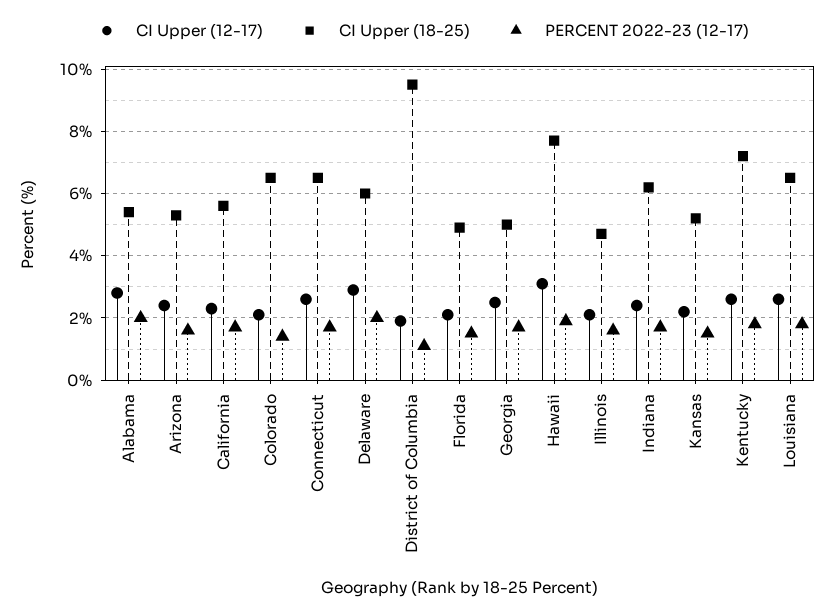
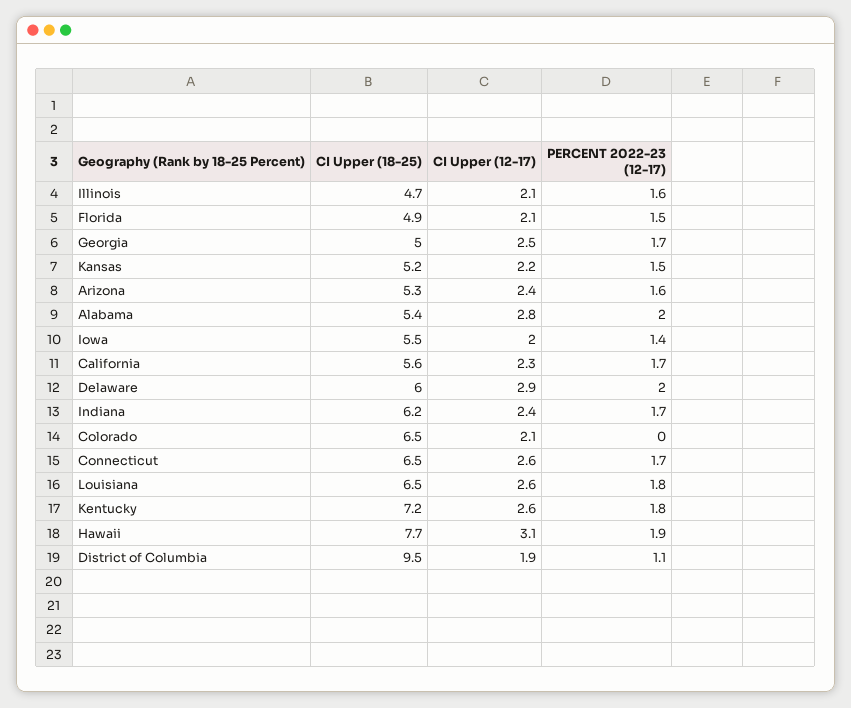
PERCENT 2022-23 (12-17), Colorado: 1.5 -> 0
CI Upper (18-25), Iowa: none -> 5.5
CI Upper (12-17), Iowa: none -> 2
PERCENT 2022-23 (12-17), Iowa: none -> 1.4

